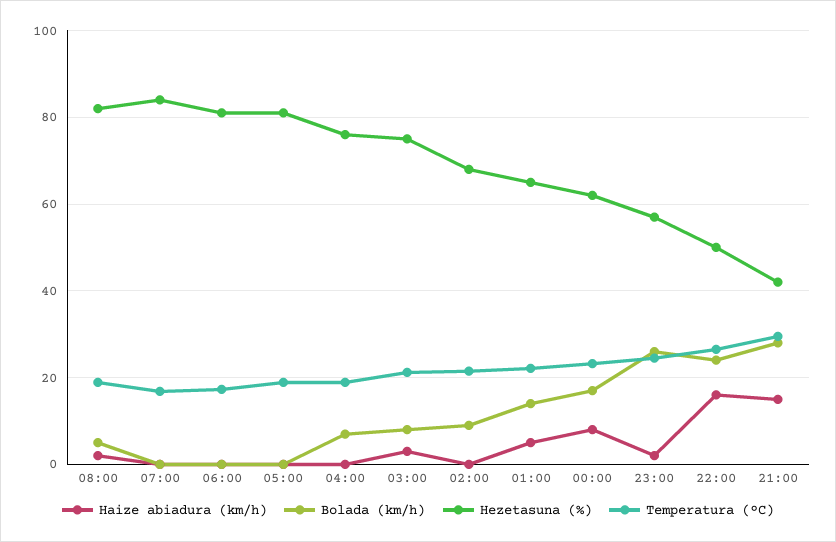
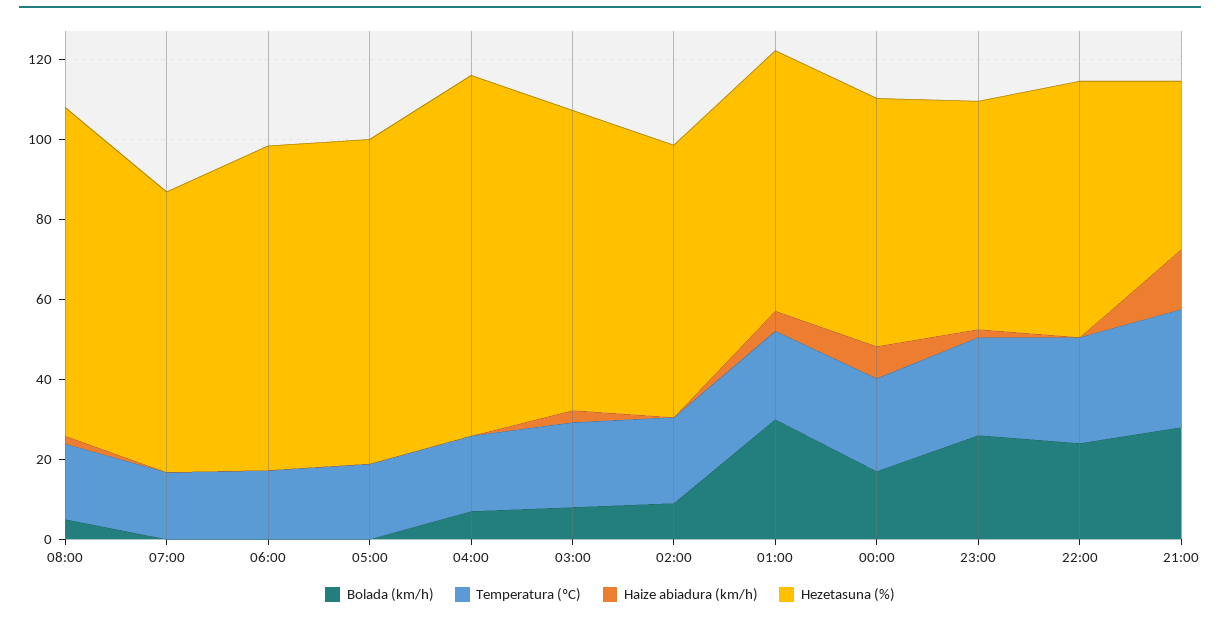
Hezetasuna (%), 07:00: 84 -> 70
Hezetasuna (%), 04:00: 76 -> 90
Bolada (km/h), 01:00: 14 -> 30
Haize abiadura (km/h), 22:00: 16 -> 0
Hezetasuna (%), 22:00: 50 -> 65

